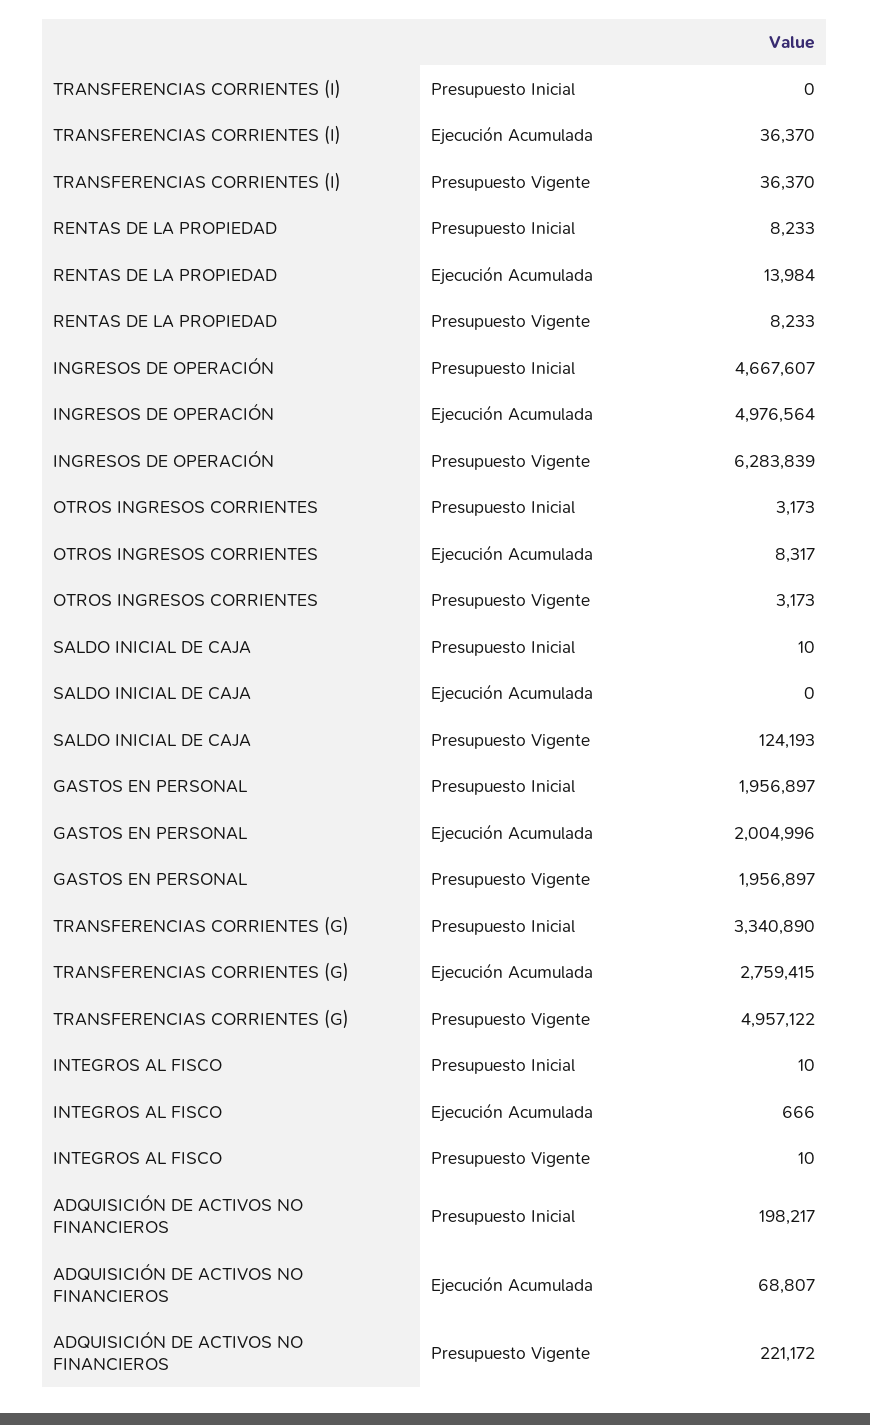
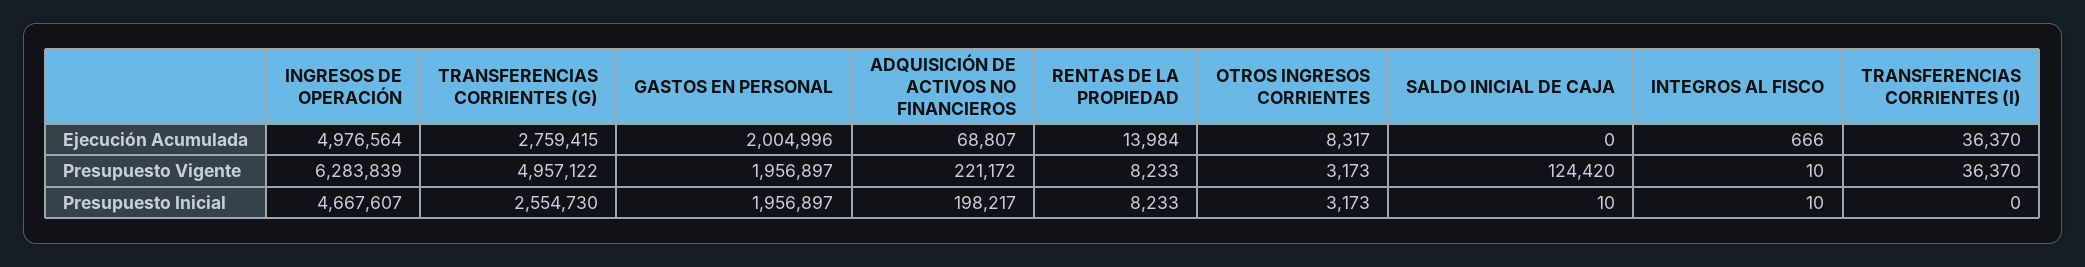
SALDO INICIAL DE CAJA, Presupuesto Vigente: 124193 -> 124420
TRANSFERENCIAS CORRIENTES (G), Presupuesto Inicial: 3340890 -> 2554730

